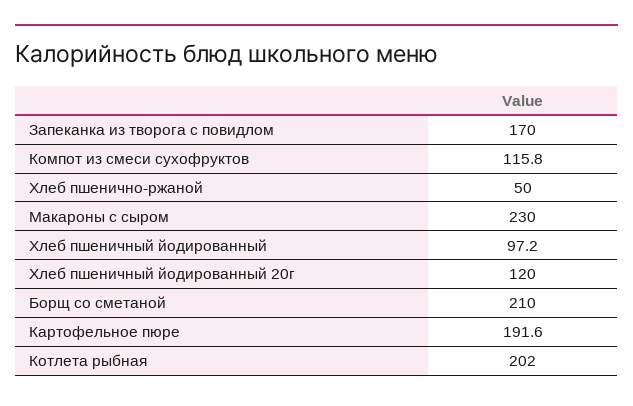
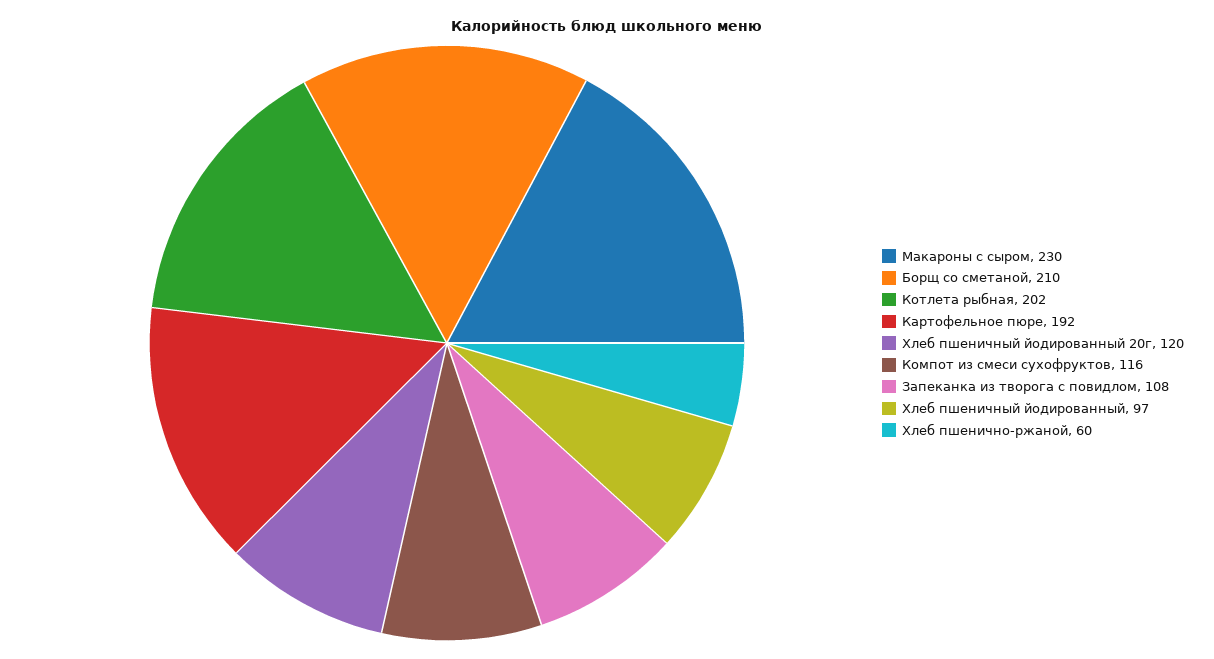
Запеканка из творога с повидлом: 170 -> 108
Хлеб пшенично-ржаной: 50 -> 60

